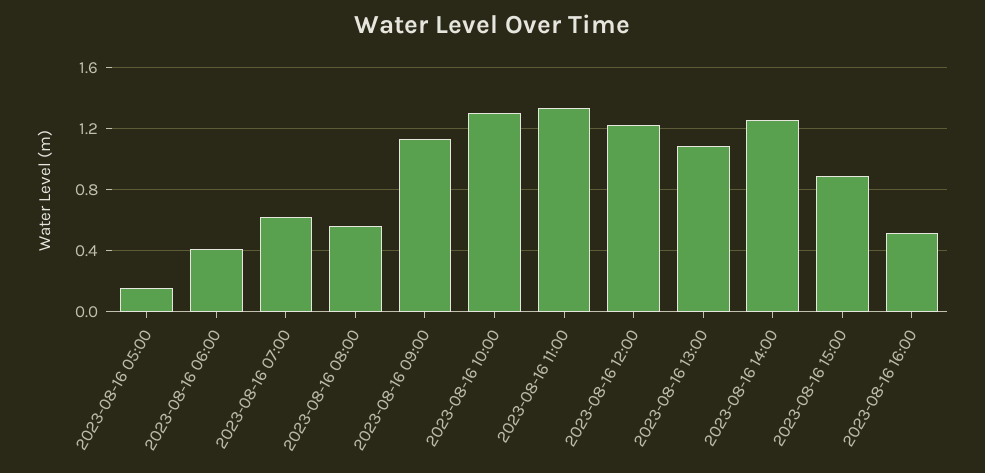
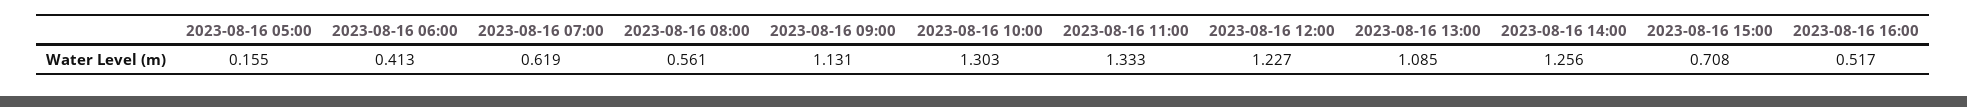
2023-08-16 15:00: 0.9 -> 0.708

